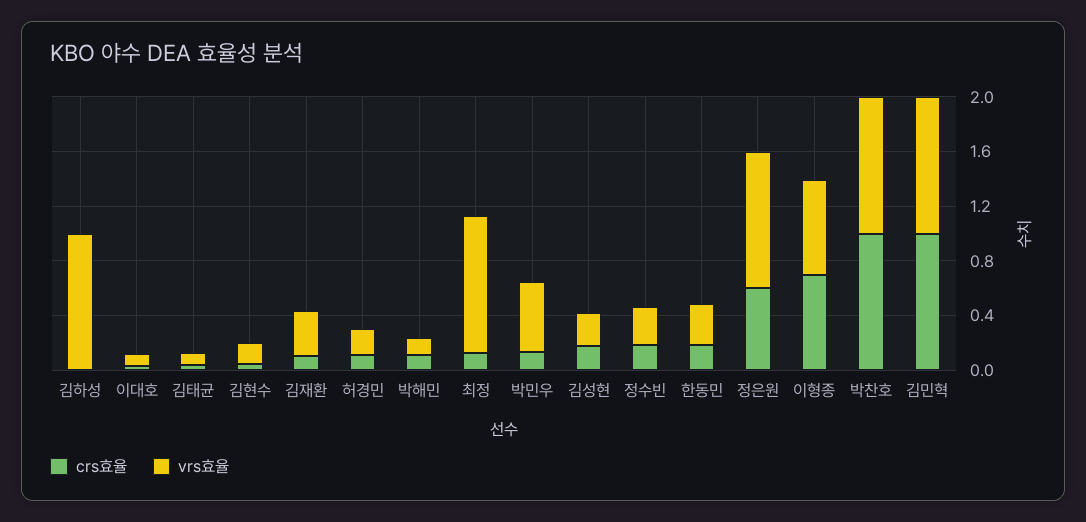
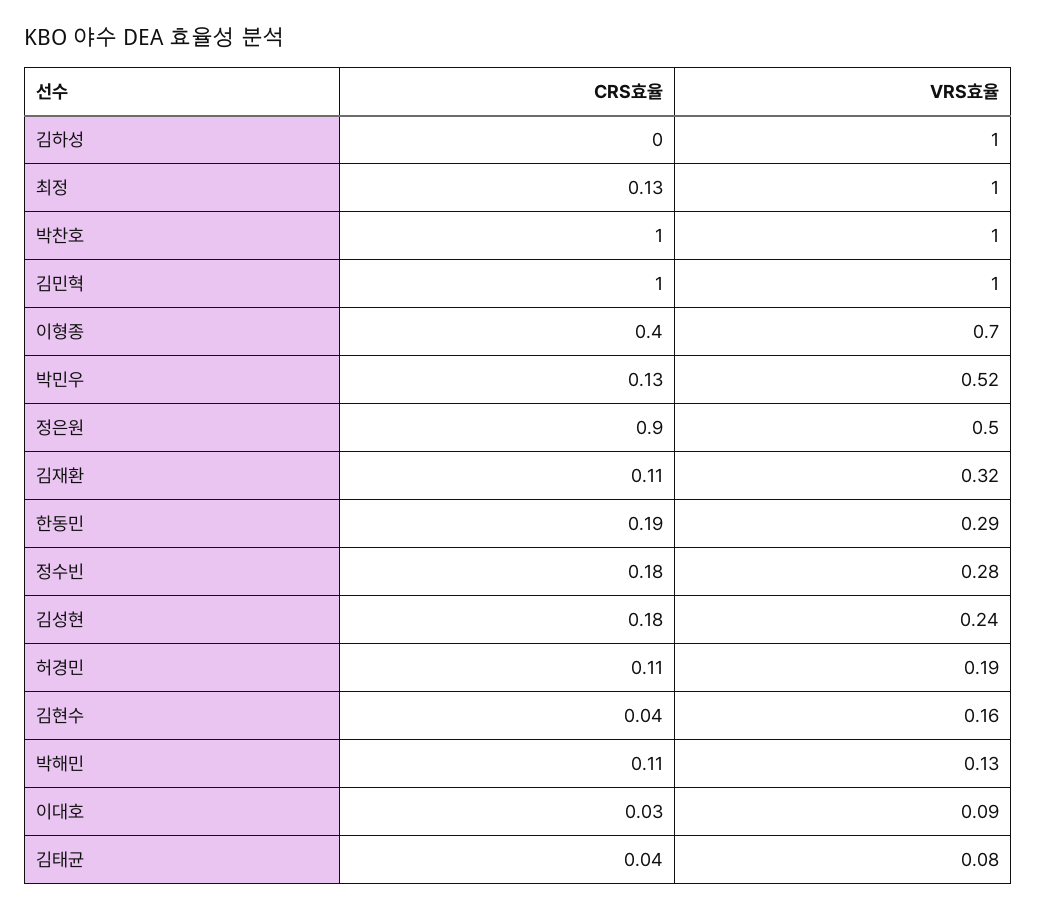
crs효율, 정은원: 0.6 -> 0.9
vrs효율, 정은원: 1 -> 0.5
crs효율, 이형종: 0.7 -> 0.4

